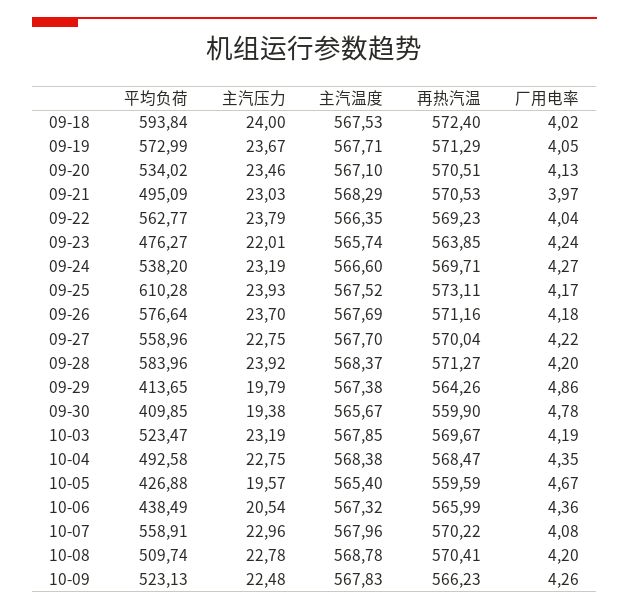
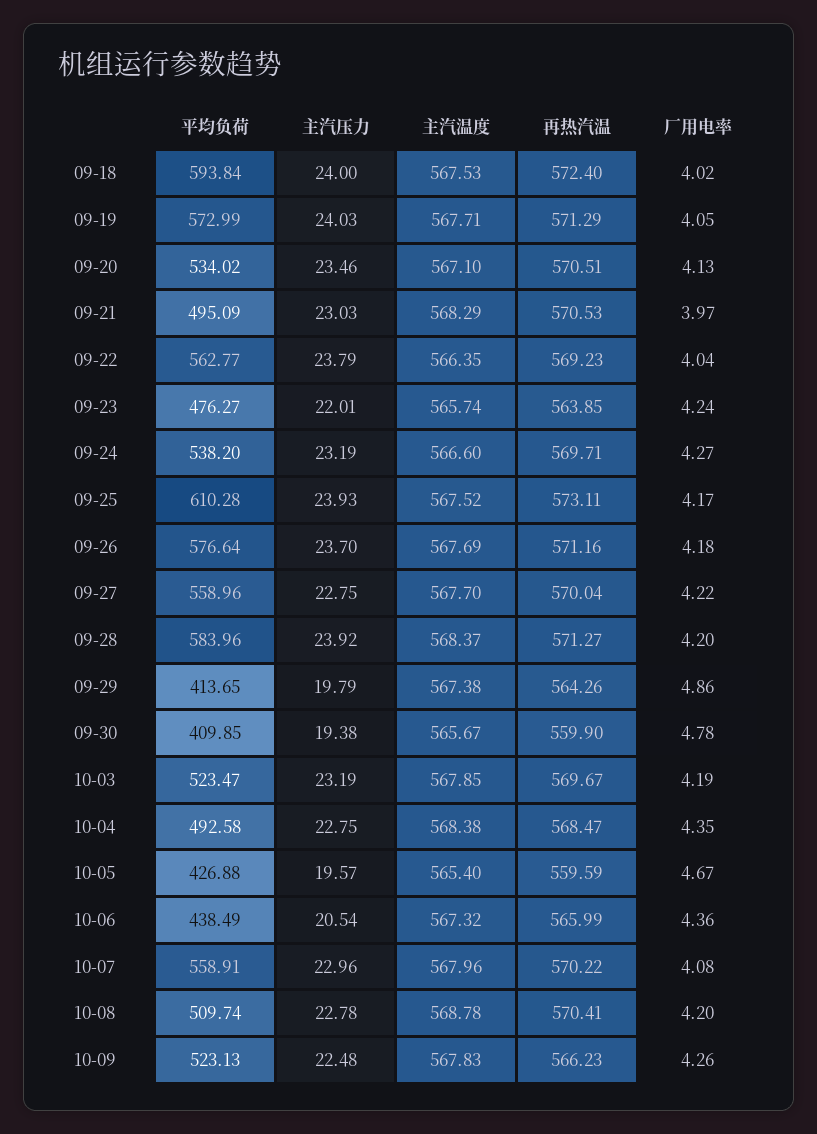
主汽压力, 09-19: 23.67 -> 24.03

